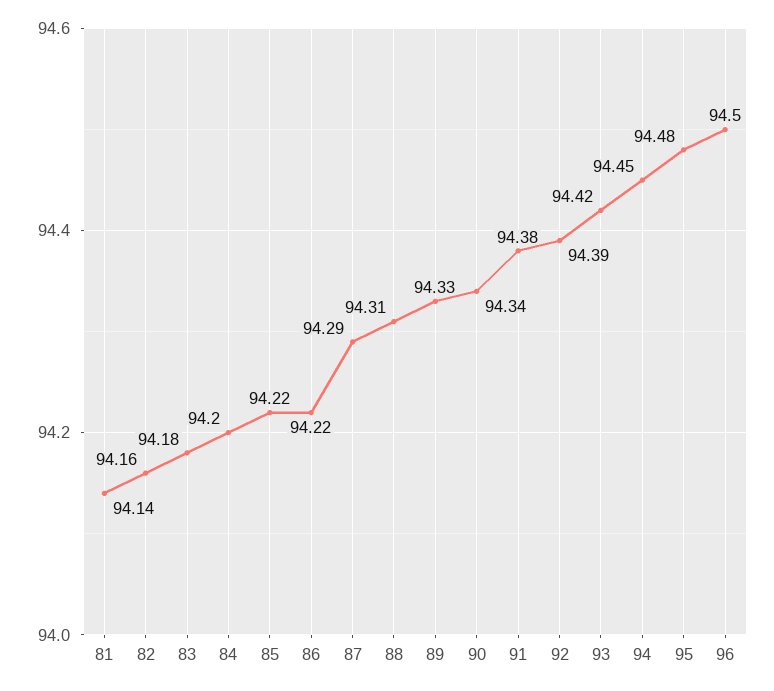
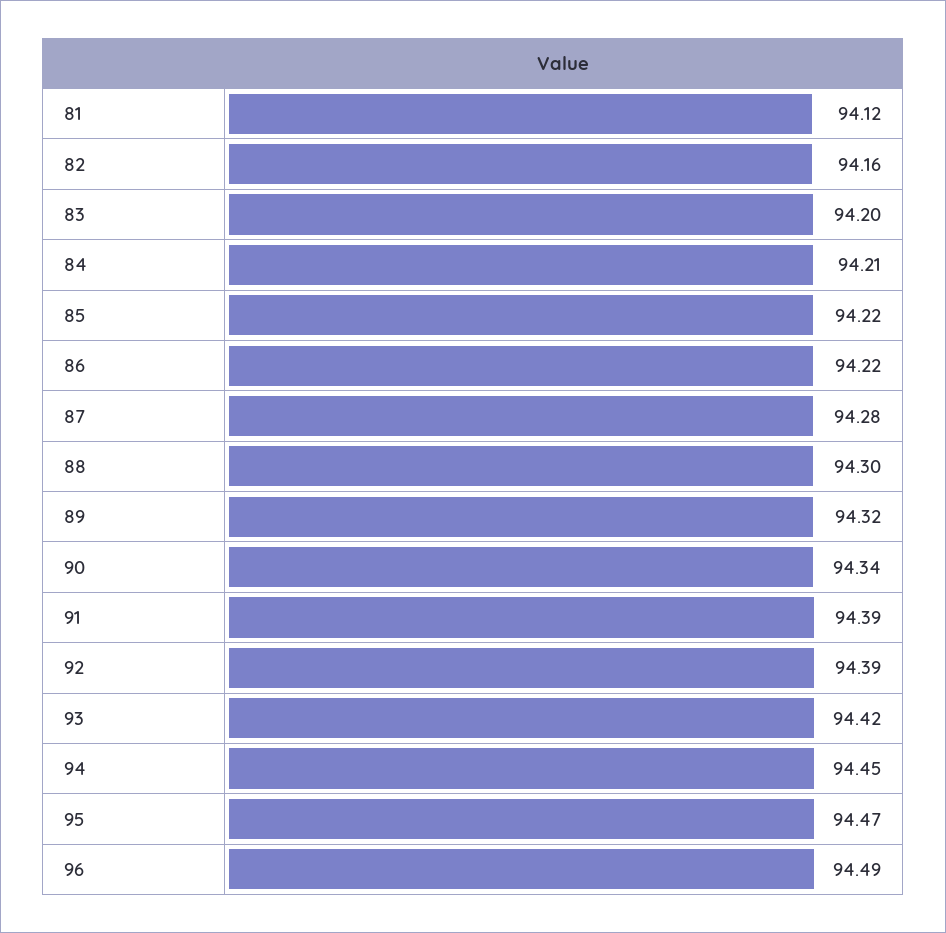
81: 94.14 -> 94.12
83: 94.18 -> 94.2
84: 94.2 -> 94.21
87: 94.29 -> 94.28
88: 94.31 -> 94.3
89: 94.33 -> 94.32
91: 94.38 -> 94.39
95: 94.48 -> 94.47
96: 94.5 -> 94.49

